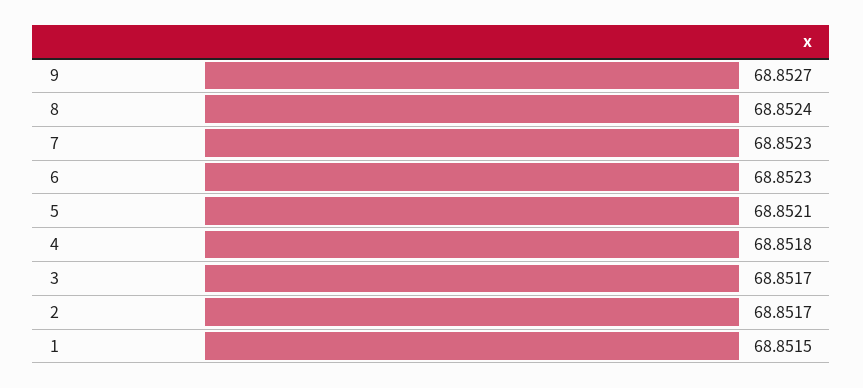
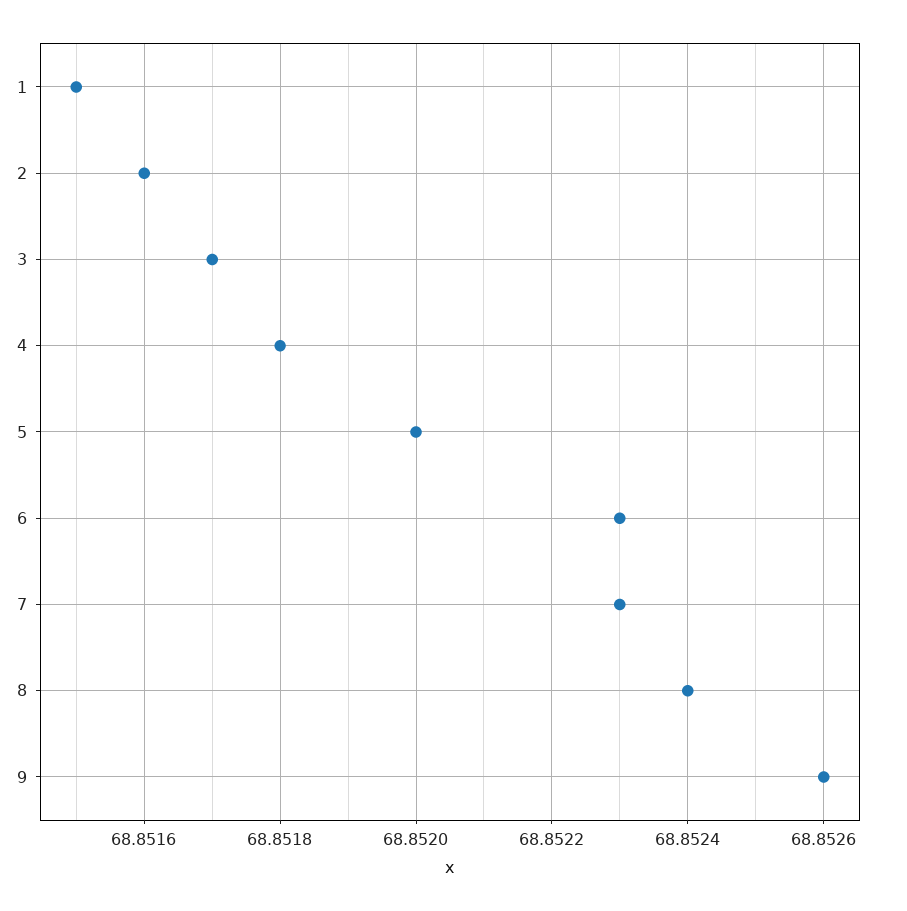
9: 68.8527 -> 68.8526
5: 68.8521 -> 68.852
2: 68.8517 -> 68.8516

